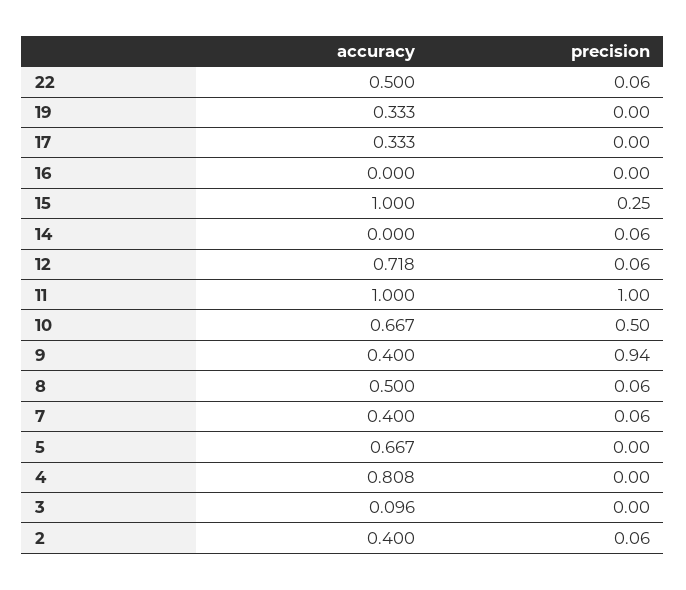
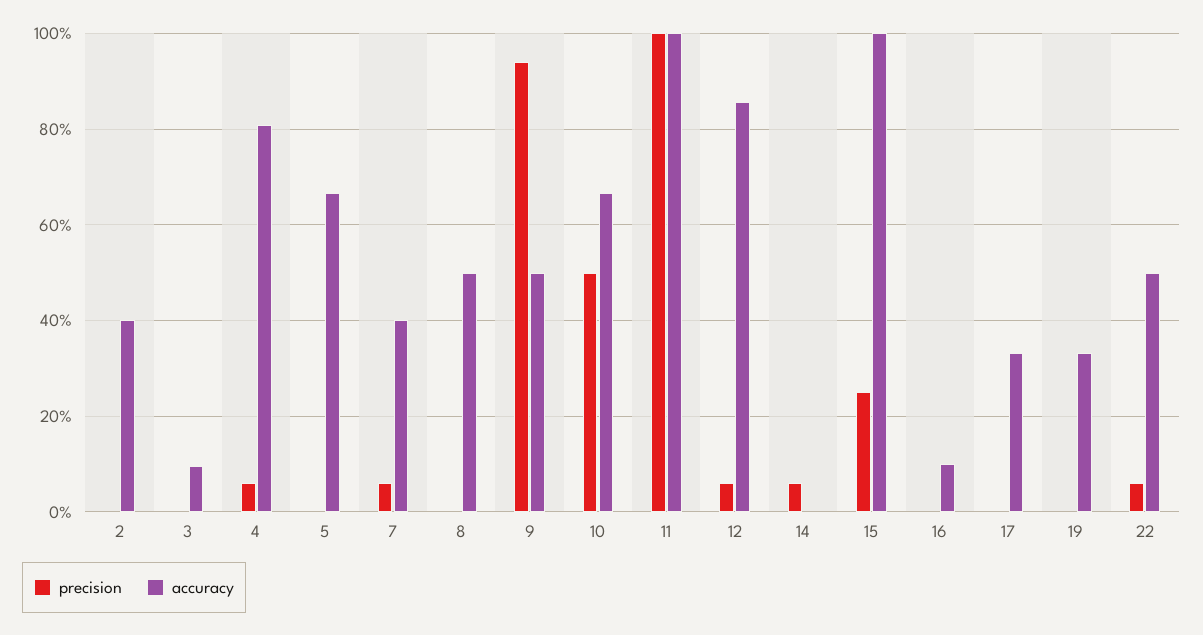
accuracy, 16: 0 -> 0.1
accuracy, 12: 0.718 -> 0.86
accuracy, 9: 0.4 -> 0.5
precision, 8: 0.06 -> 0
precision, 4: 0 -> 0.06
precision, 2: 0.06 -> 0

